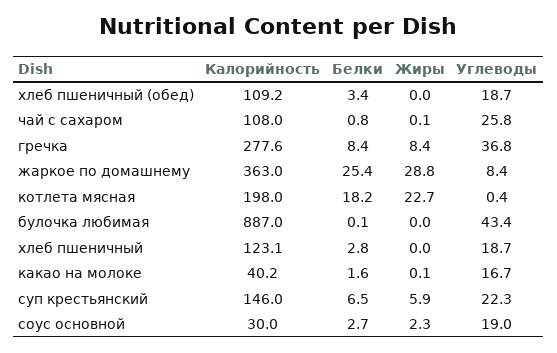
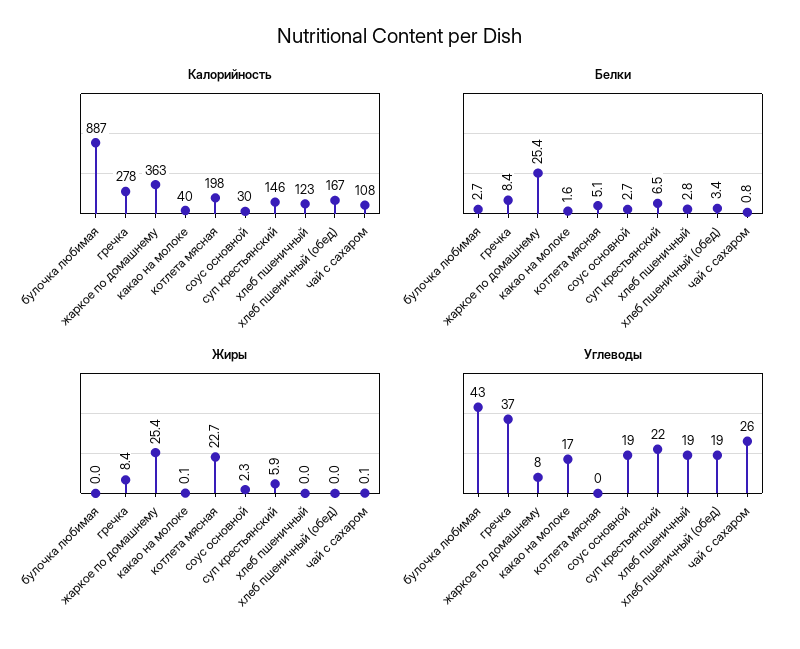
Калорийность, хлеб пшеничный (обед): 109.2 -> 167
Жиры, жаркое по домашнему: 28.8 -> 25.4
Белки, котлета мясная: 18.2 -> 5.1
Белки, булочка любимая: 0.1 -> 2.7

